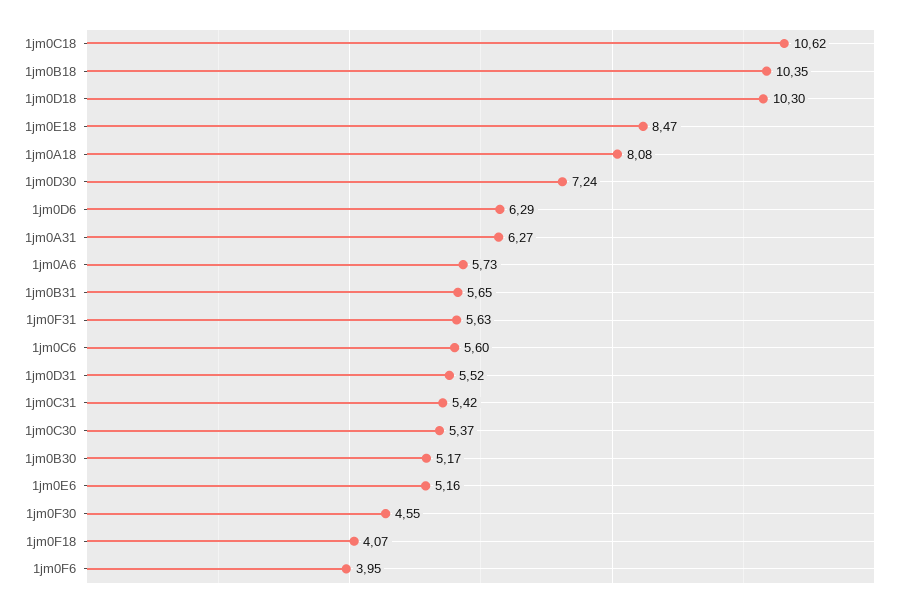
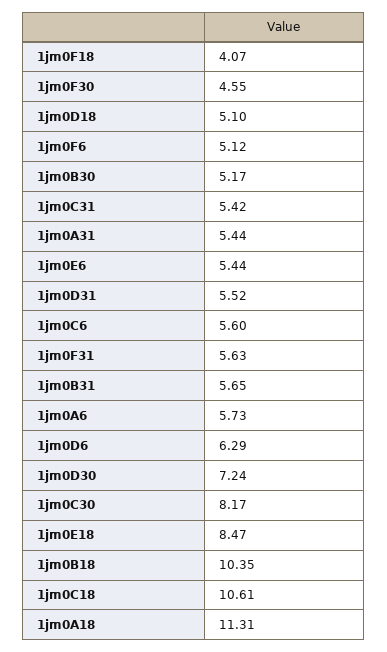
1jm0C18: 10.62 -> 10.61
1jm0D18: 10.3 -> 5.1
1jm0A18: 8.08 -> 11.31
1jm0A31: 6.27 -> 5.44
1jm0C30: 5.37 -> 8.17
1jm0E6: 5.16 -> 5.44
1jm0F6: 3.95 -> 5.12

